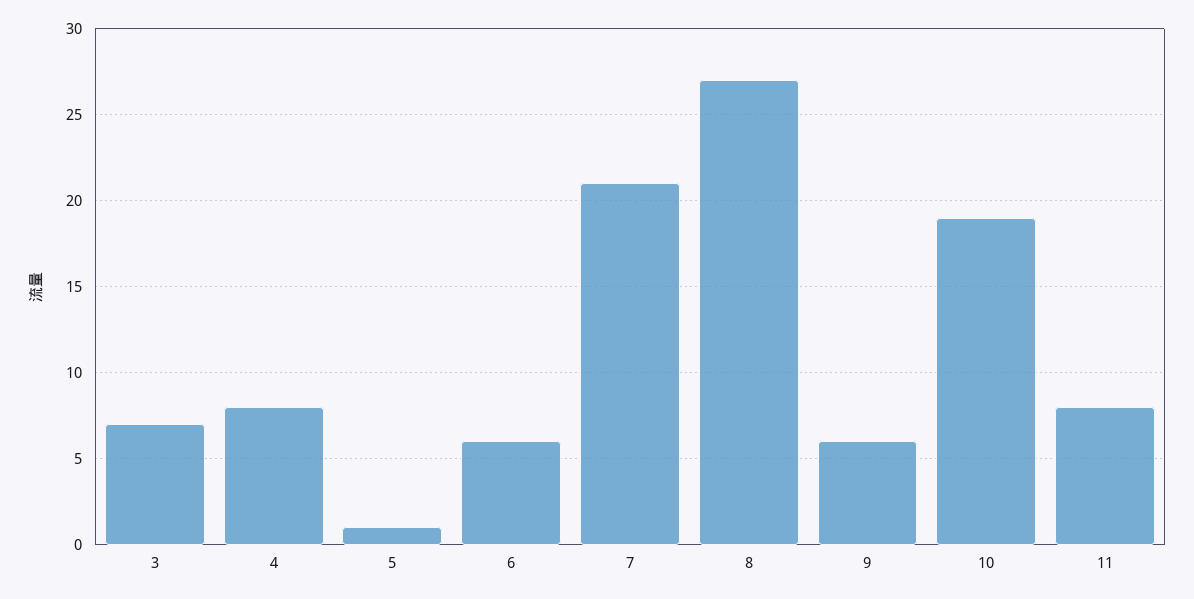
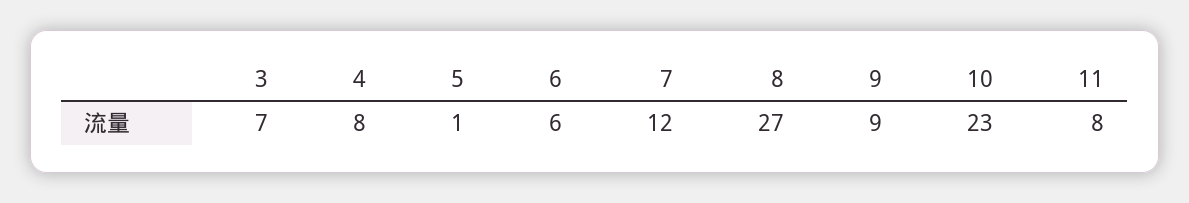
7: 21 -> 12
9: 6 -> 9
10: 19 -> 23

